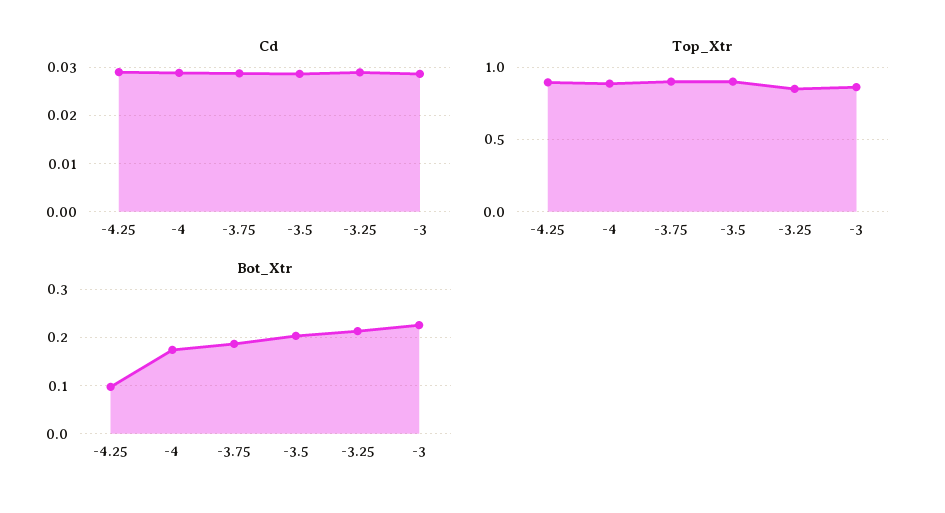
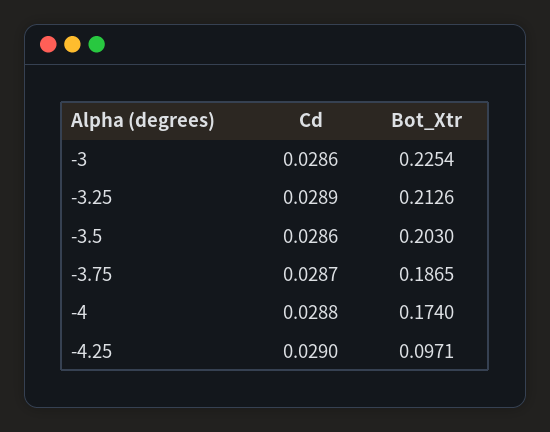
Top_Xtr, -4.25: 0.9 -> none
Top_Xtr, -4: 0.9 -> none
Top_Xtr, -3.75: 0.9 -> none
Top_Xtr, -3.5: 0.9 -> none
Top_Xtr, -3.25: 0.85 -> none
Top_Xtr, -3: 0.85 -> none

